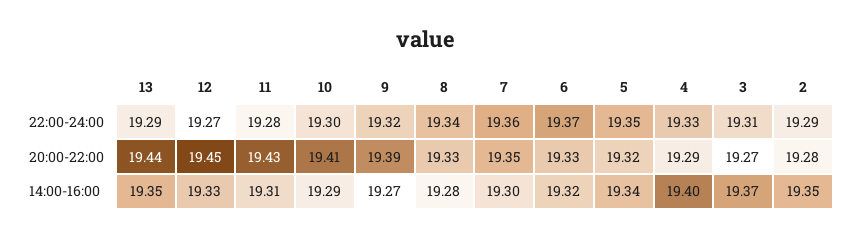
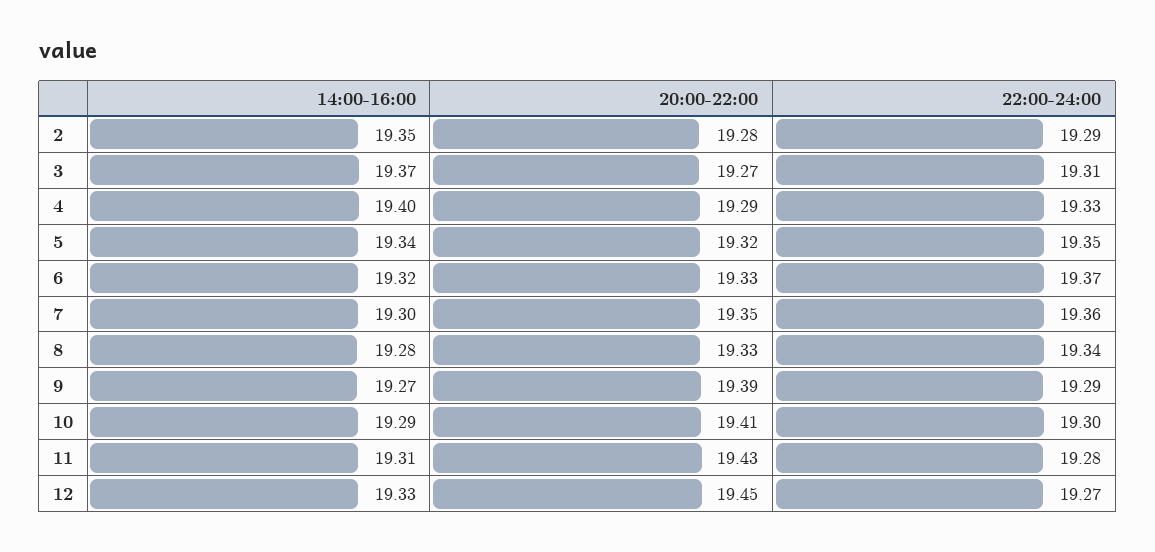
13, 22:00-24:00: 19.29 -> none
9, 22:00-24:00: 19.32 -> 19.29
13, 20:00-22:00: 19.44 -> none
13, 14:00-16:00: 19.35 -> none

